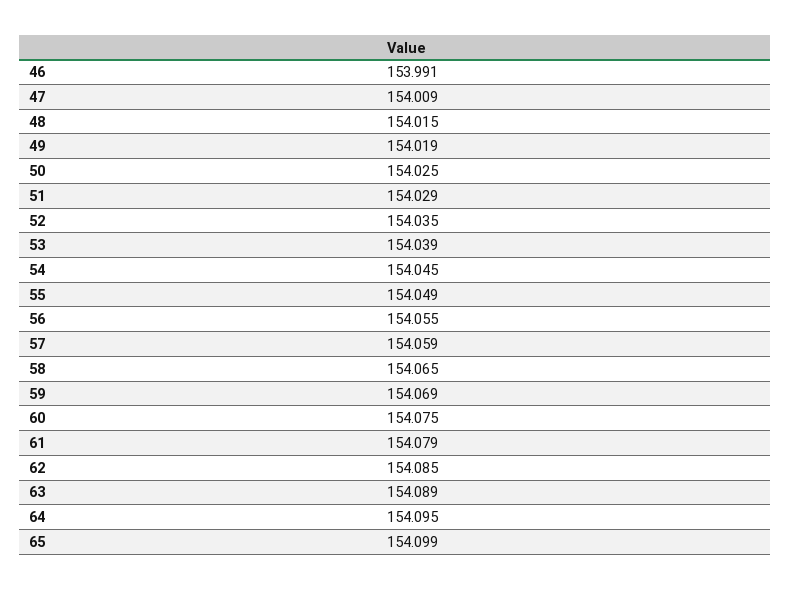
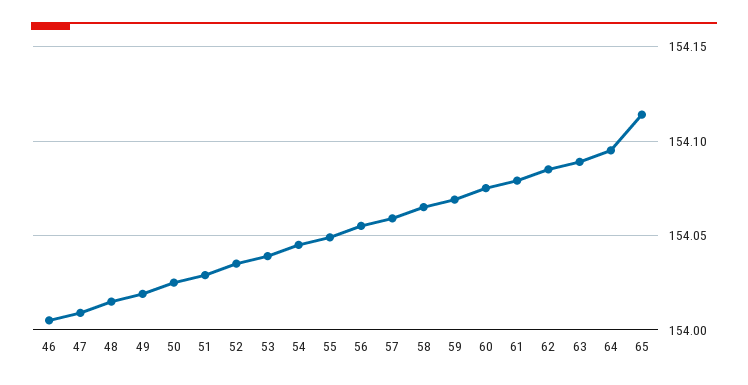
46: 153.991 -> 154.005
65: 154.099 -> 154.115

